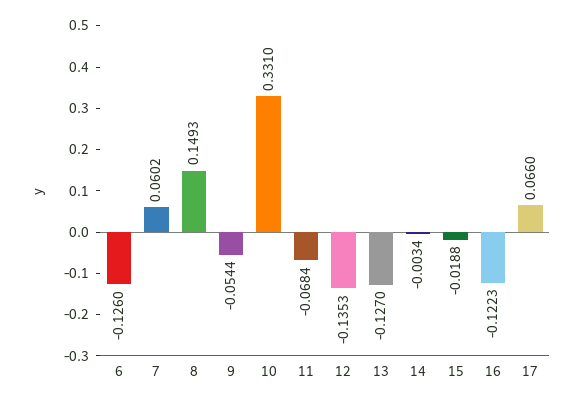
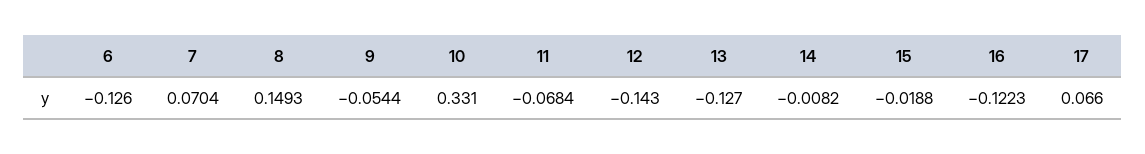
7: 0.0602 -> 0.0704
12: -0.1353 -> -0.143
14: -0.0034 -> -0.0082

